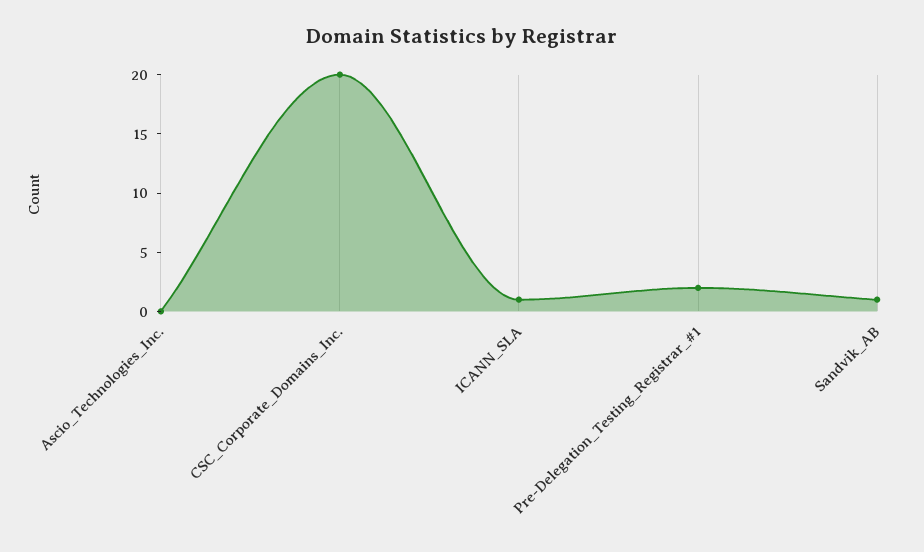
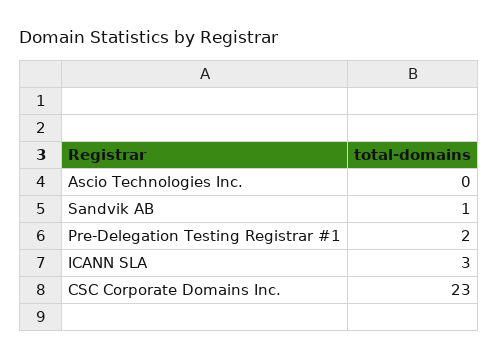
CSC_Corporate_Domains_Inc.: 20 -> 23
ICANN_SLA: 1 -> 3

